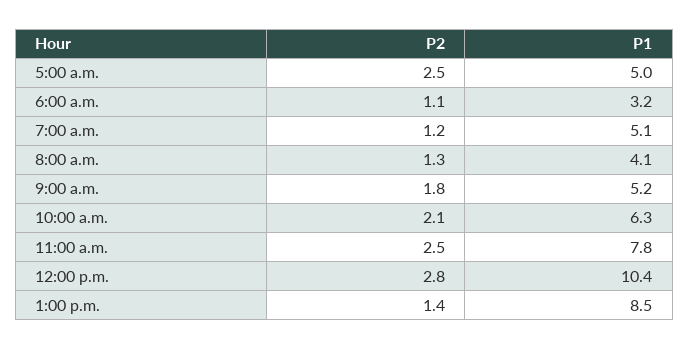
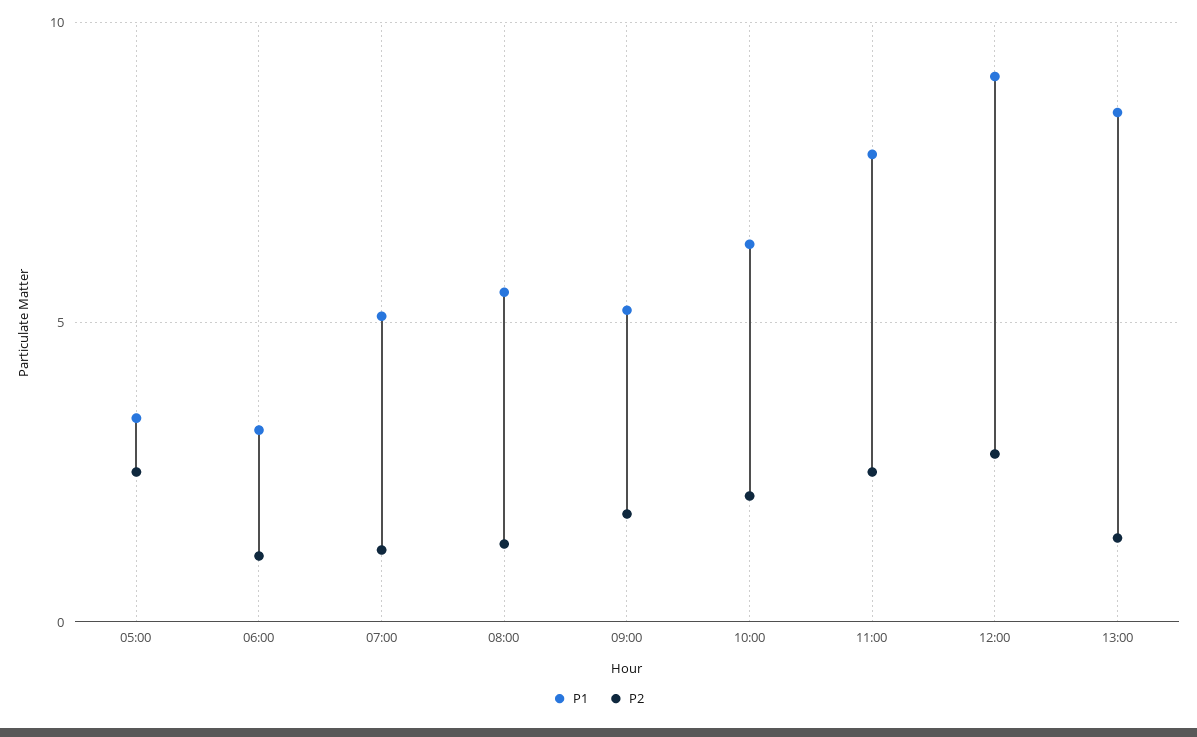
P1, 5:00 a.m.: 5 -> 3.5
P1, 8:00 a.m.: 4.1 -> 5.5
P1, 12:00 p.m.: 10.4 -> 9

